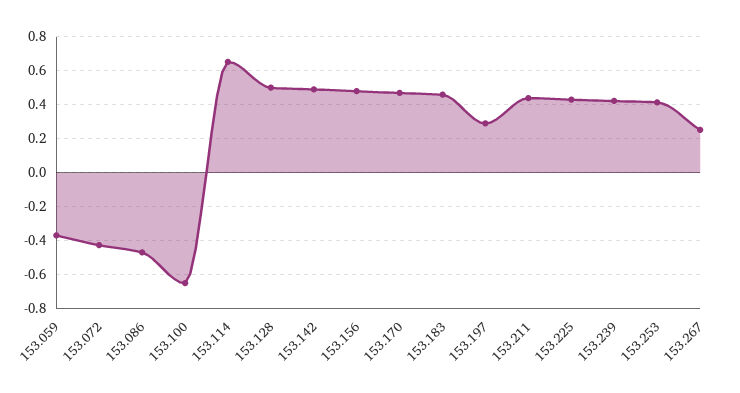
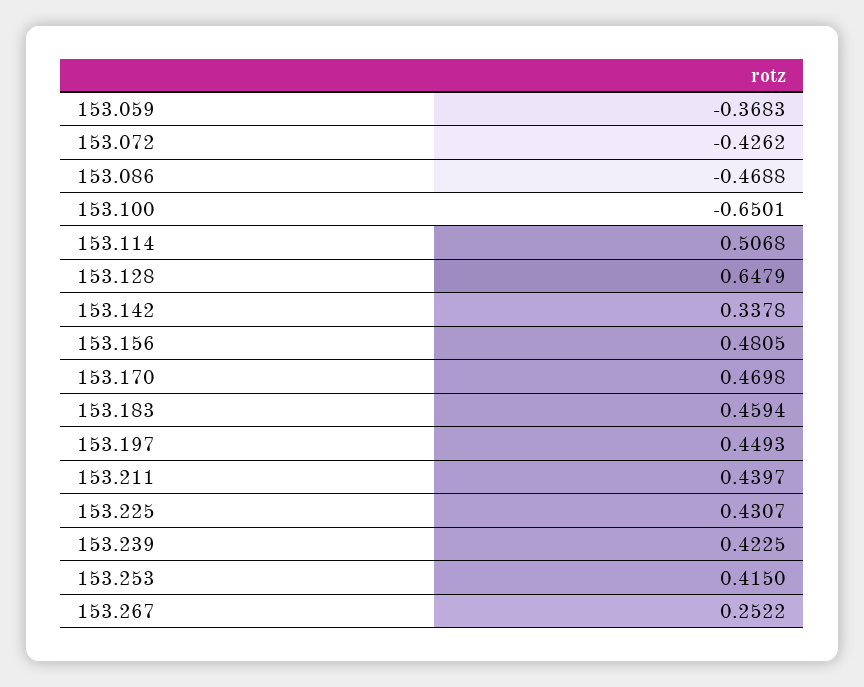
153.114: 0.65 -> 0.5068
153.128: 0.5 -> 0.6479
153.142: 0.5 -> 0.3378
153.197: 0.3 -> 0.4493

